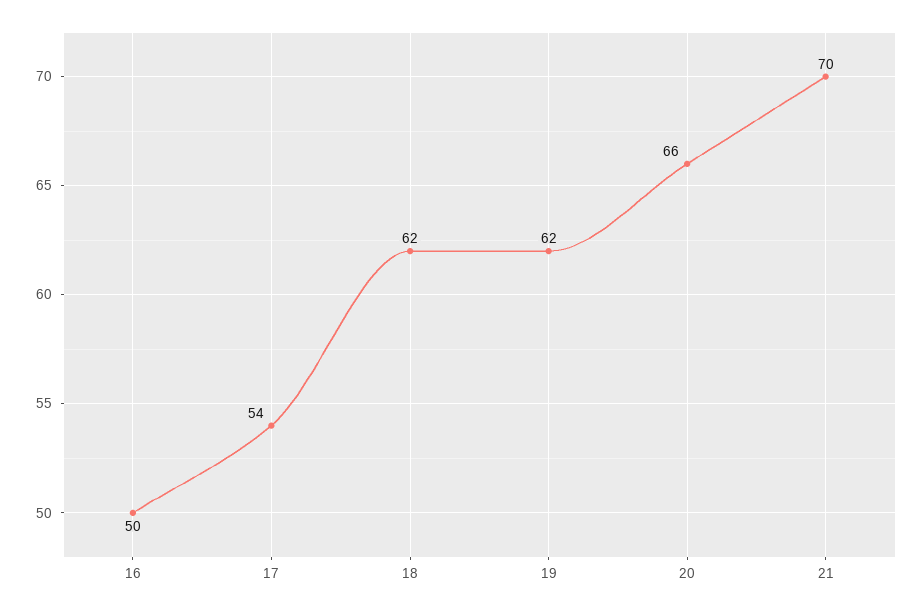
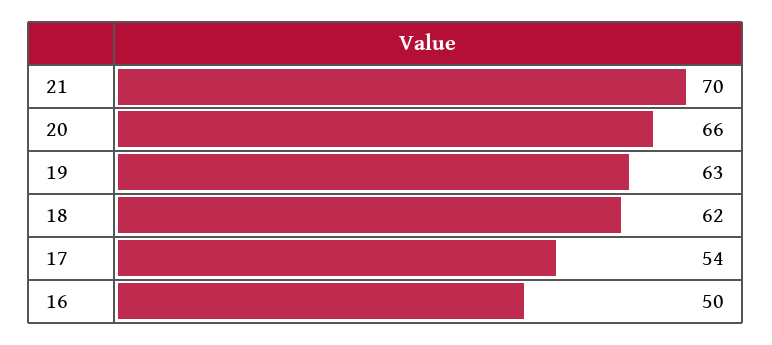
19: 62 -> 63

